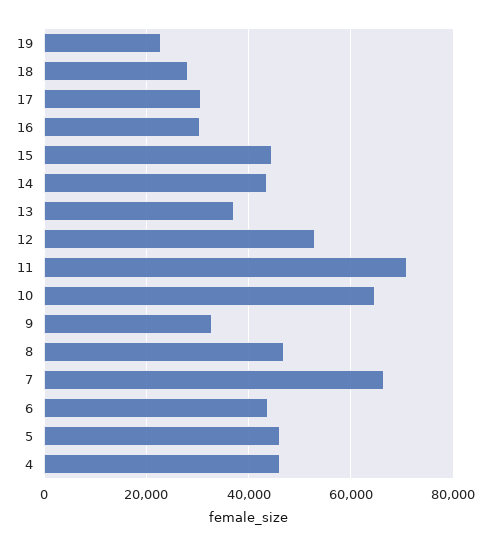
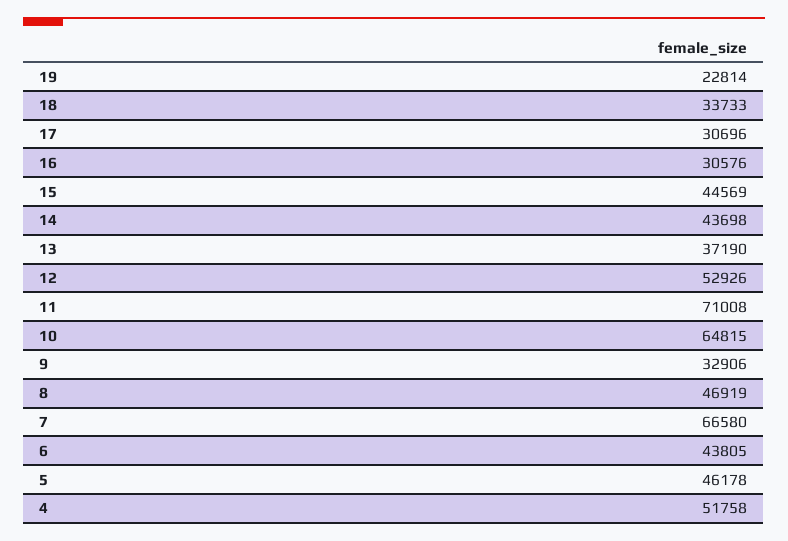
18: 28000 -> 33733
4: 46000 -> 51758

